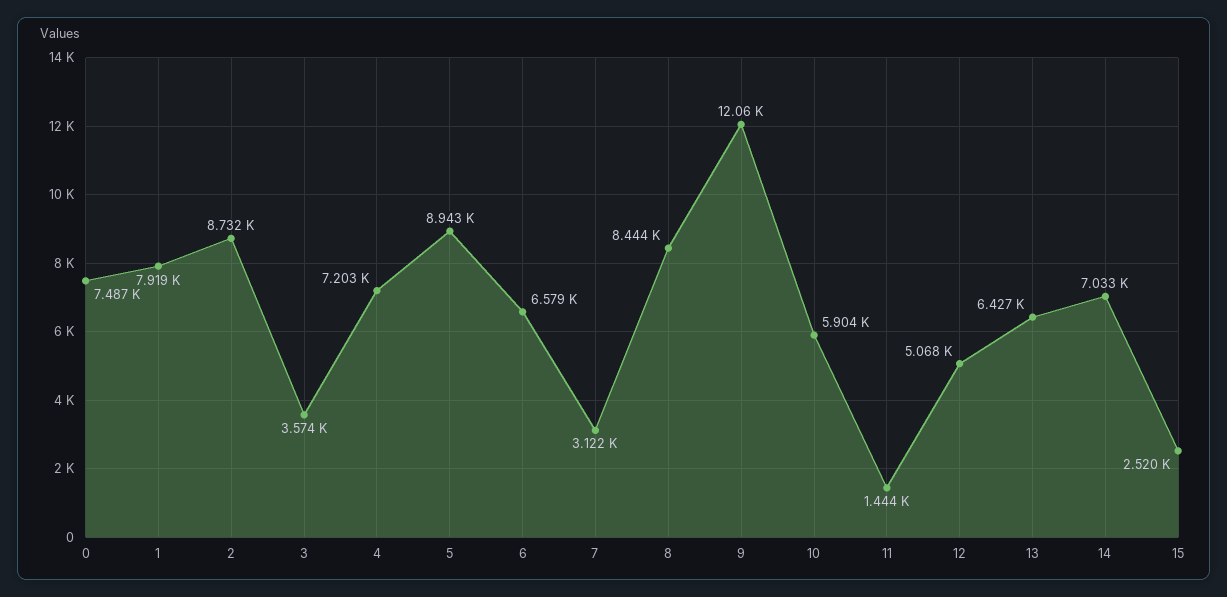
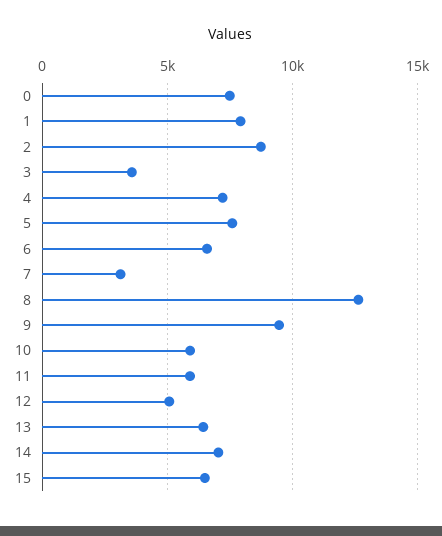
5: 8943 -> 7500
8: 8444 -> 12500
9: 12060 -> 9500
11: 1444 -> 6000
15: 2520 -> 6500

